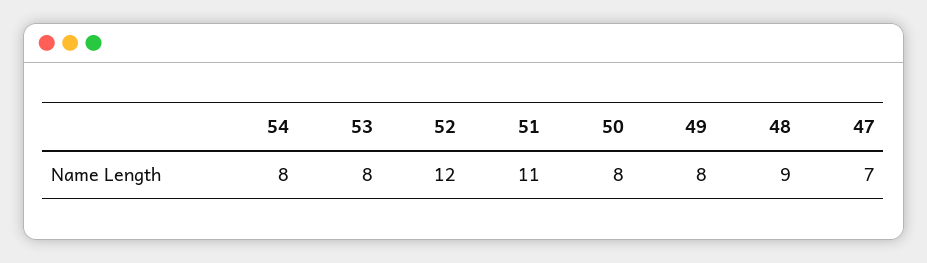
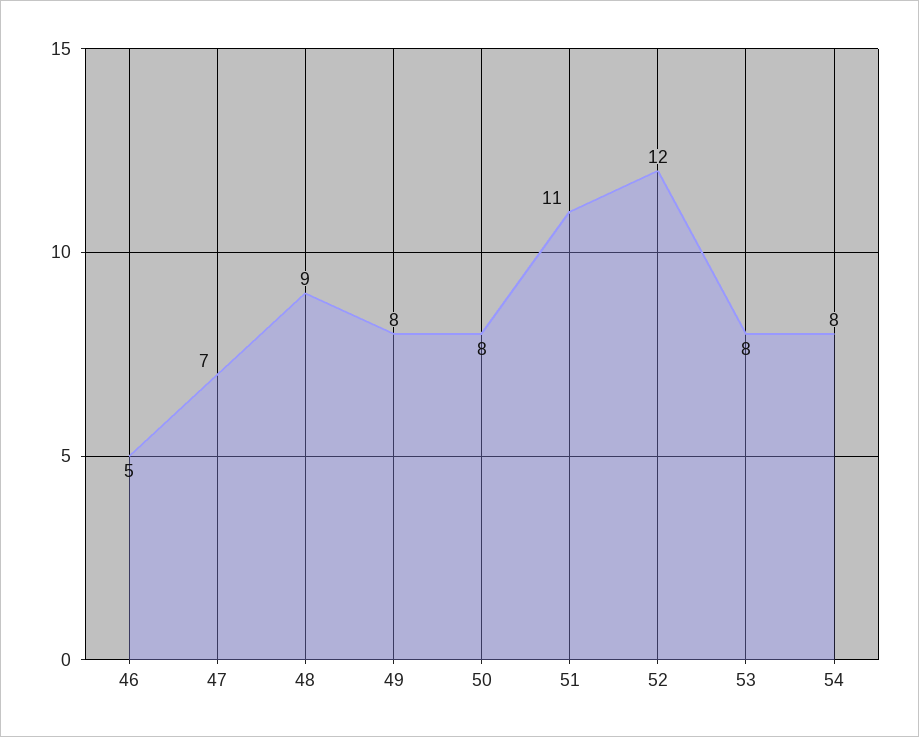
46: none -> 5

